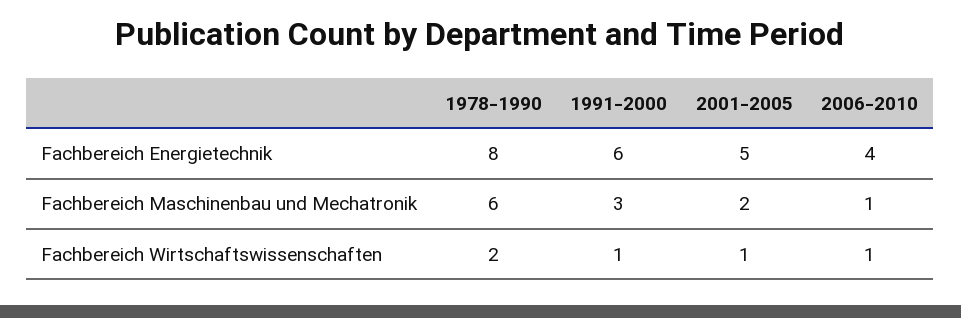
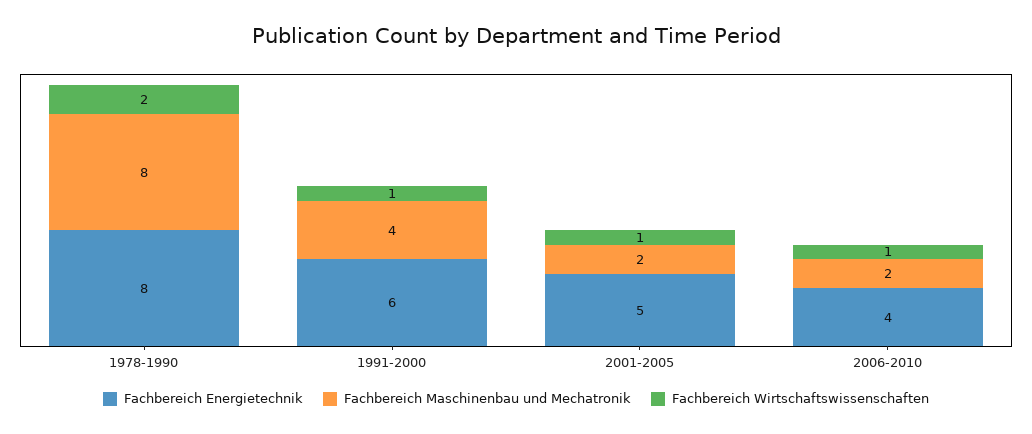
Fachbereich Maschinenbau und Mechatronik, 1978-1990: 6 -> 8
Fachbereich Maschinenbau und Mechatronik, 1991-2000: 3 -> 4
Fachbereich Maschinenbau und Mechatronik, 2006-2010: 1 -> 2

